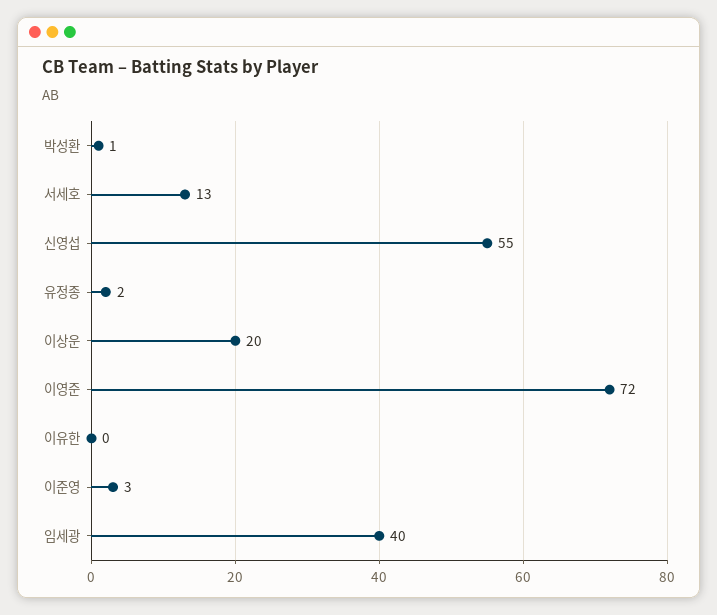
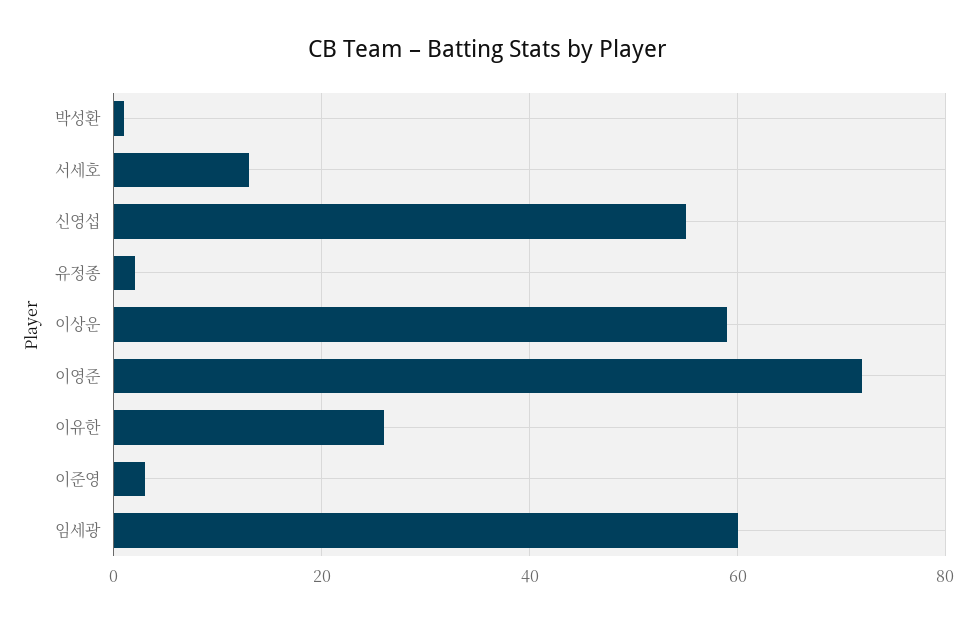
이상운: 20 -> 60
이유한: 0 -> 25
임세광: 40 -> 60

